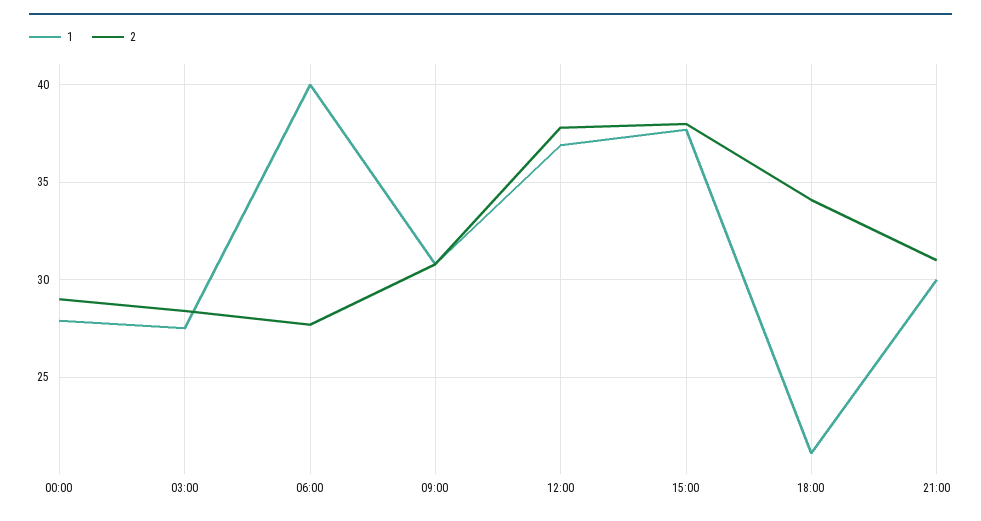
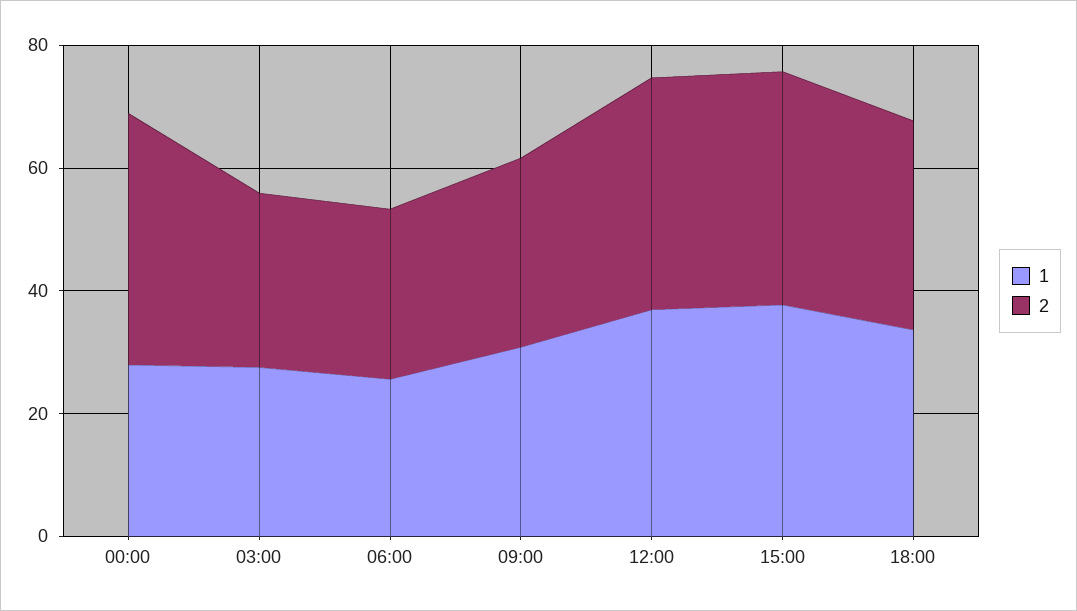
2, 00:00: 29 -> 40
1, 06:00: 40 -> 25
1, 18:00: 21 -> 35
1, 21:00: 30 -> none
2, 21:00: 31 -> none

